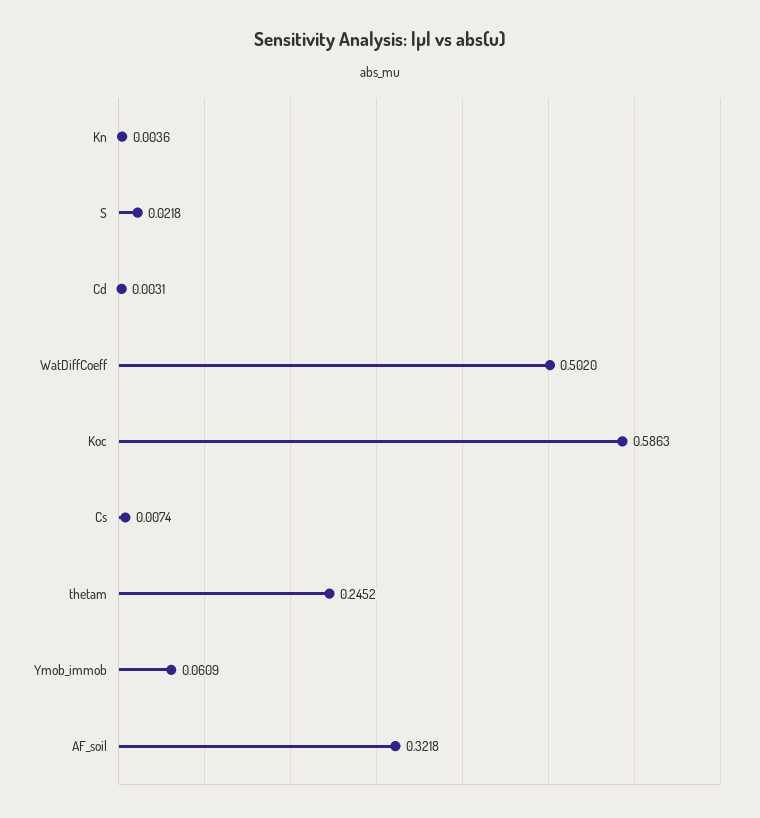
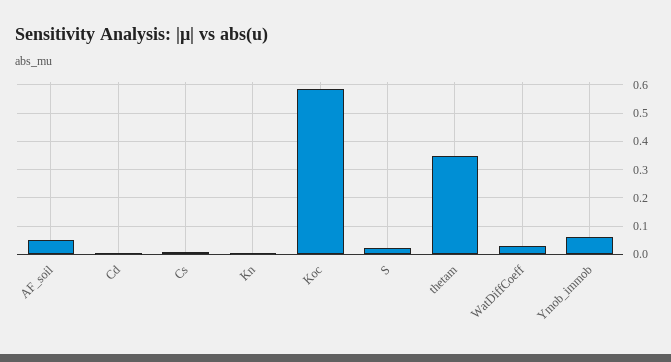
WatDiffCoeff: 0.502 -> 0.025
thetam: 0.2452 -> 0.35
AF_soil: 0.3218 -> 0.05

